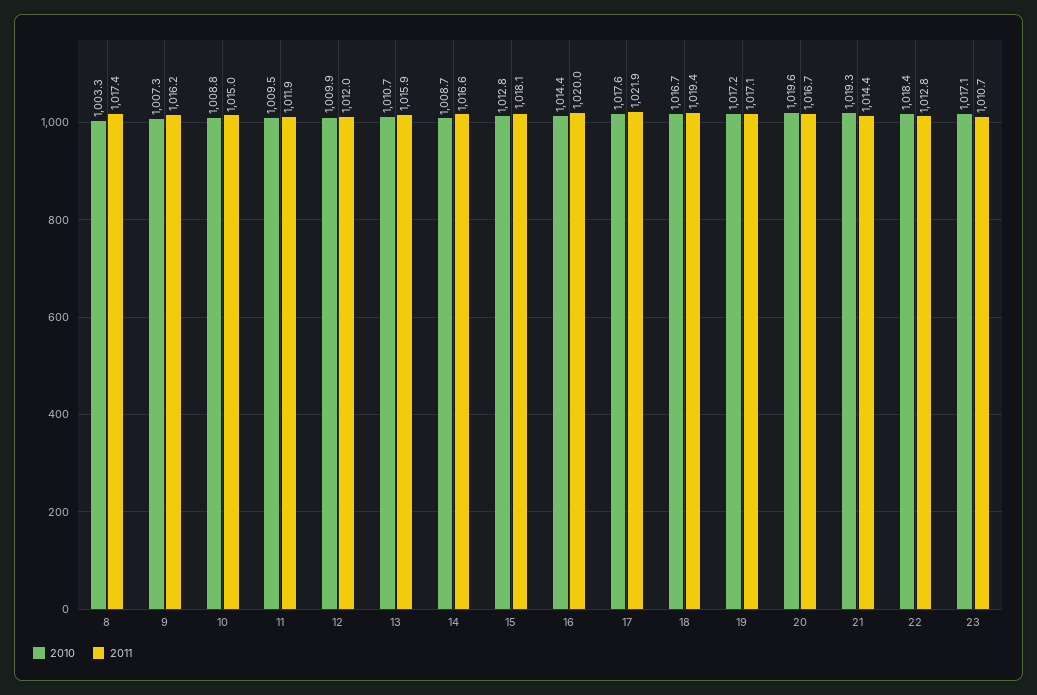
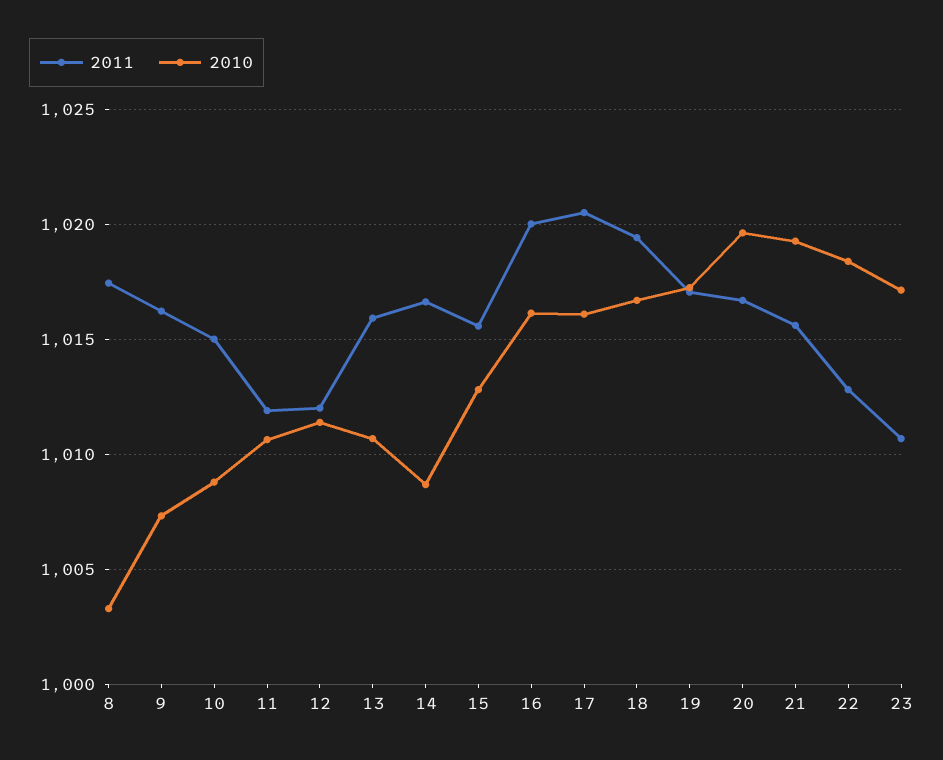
2010, 11: 1009.5 -> 1010.5
2010, 12: 1009.9 -> 1011.5
2011, 15: 1018.1 -> 1015.5
2010, 16: 1014.4 -> 1016
2010, 17: 1017.6 -> 1016
2011, 17: 1021.9 -> 1020.5
2011, 21: 1014.4 -> 1015.5

